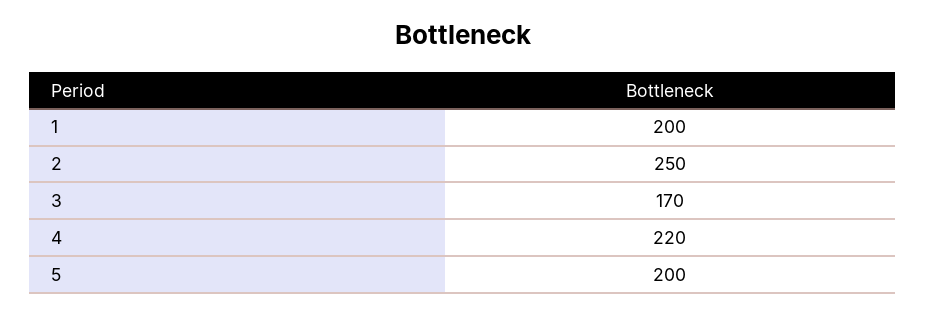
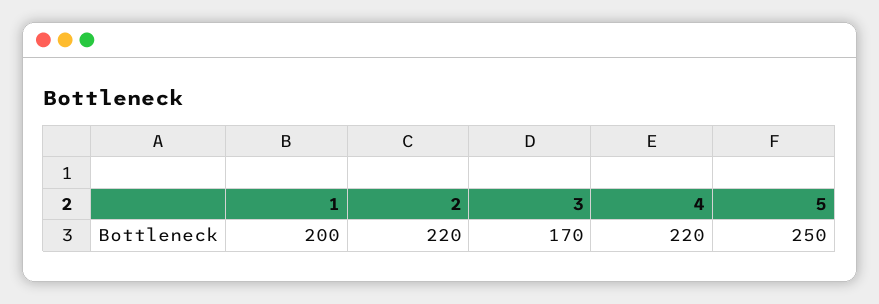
2: 250 -> 220
5: 200 -> 250

